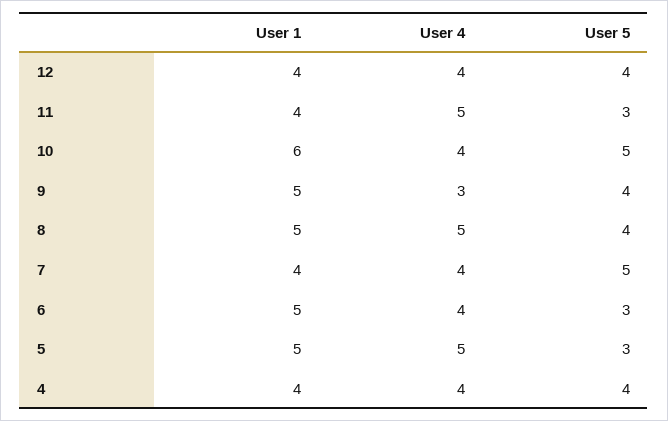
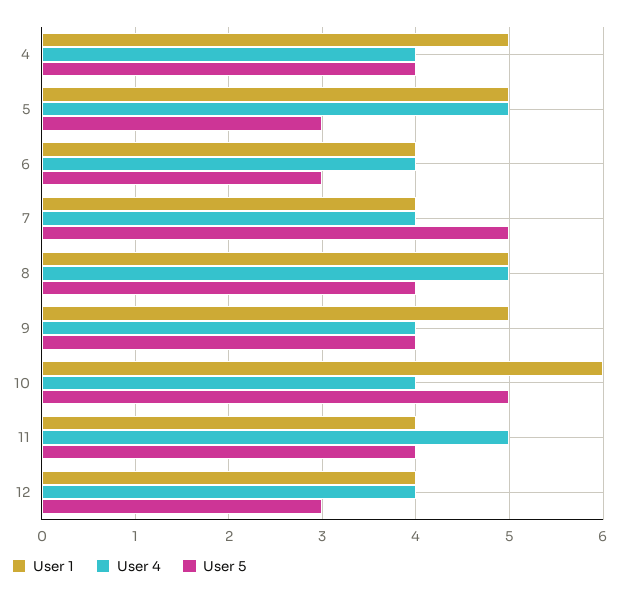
User 5, 12: 4 -> 3
User 5, 11: 3 -> 4
User 4, 9: 3 -> 4
User 1, 6: 5 -> 4
User 1, 4: 4 -> 5

